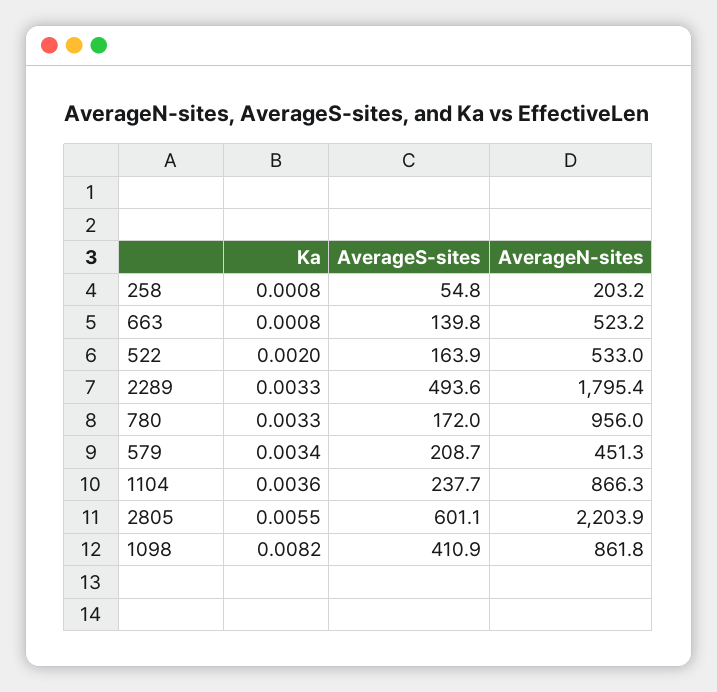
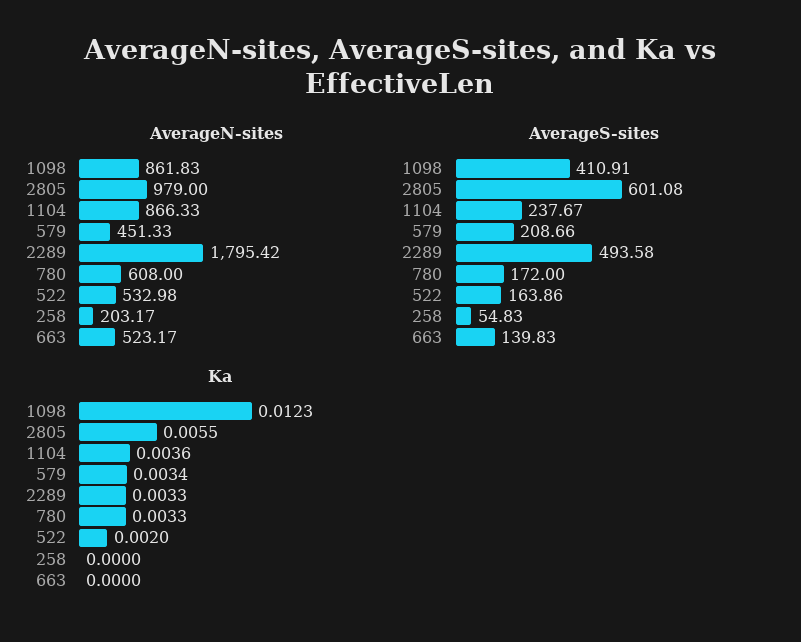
Ka, 258: 0.0008 -> 0
Ka, 663: 0.0008 -> 0
AverageN-sites, 780: 956 -> 608
AverageN-sites, 2805: 2203.9 -> 979
Ka, 1098: 0.0082 -> 0.0123

